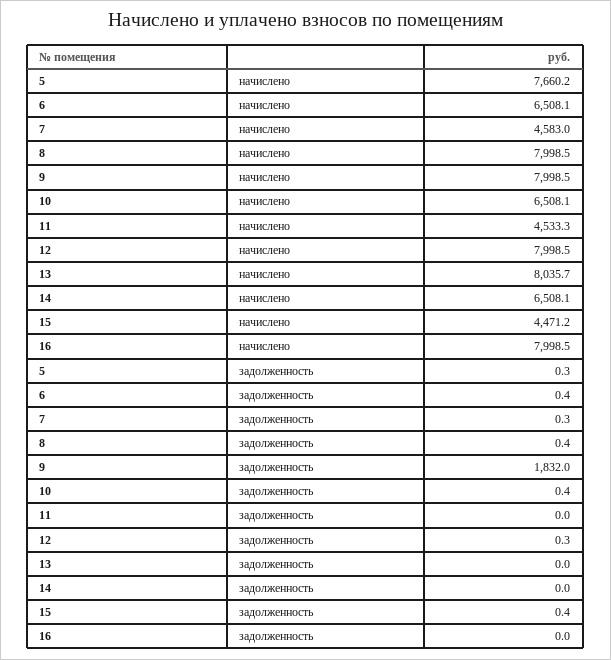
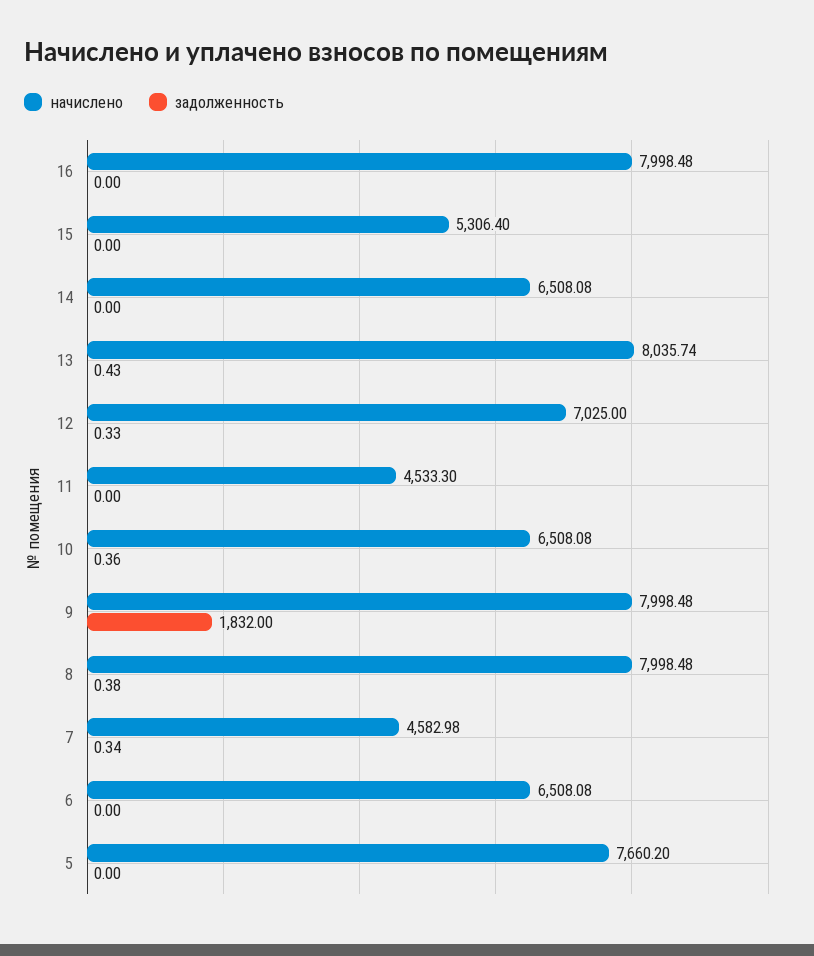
начислено, 12: 7998.5 -> 7025
начислено, 15: 4471.2 -> 5306.4
задолженность, 5: 0.3 -> 0
задолженность, 6: 0.4 -> 0
задолженность, 13: 0 -> 0.43
задолженность, 15: 0.4 -> 0

